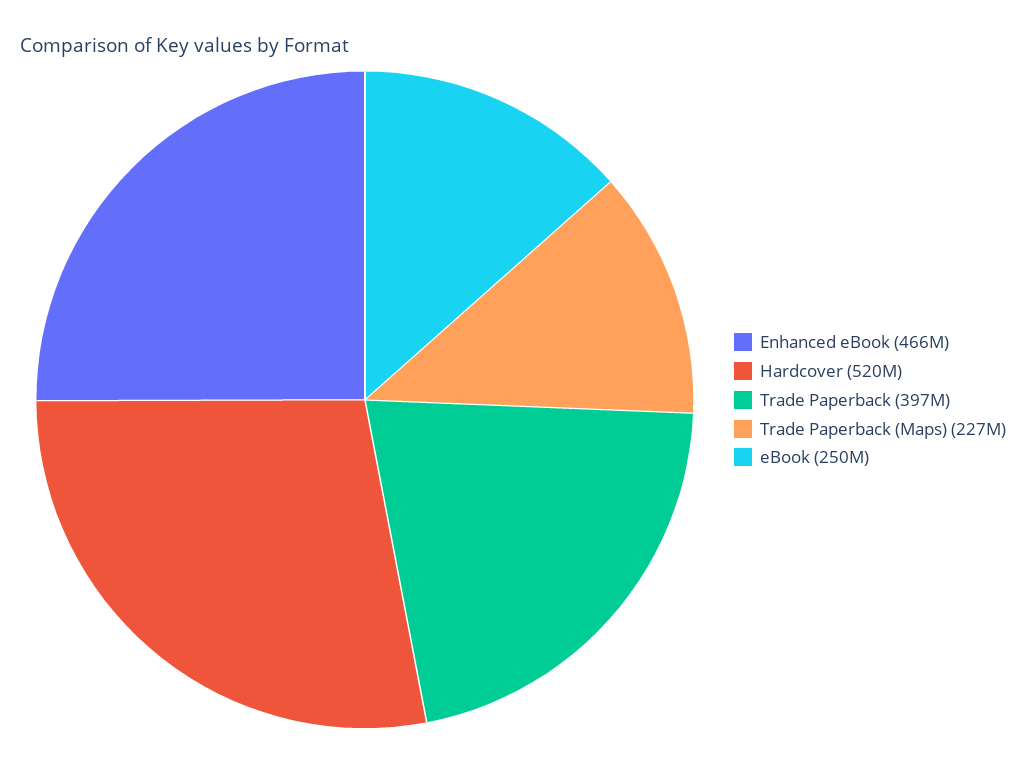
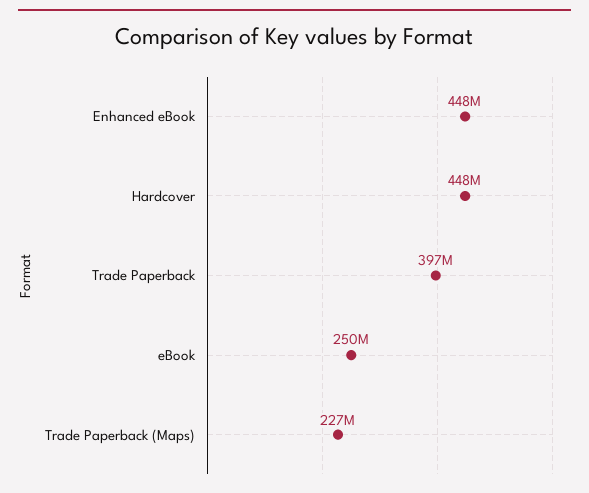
Enhanced eBook: 466000000 -> 448000000
Hardcover: 520000000 -> 448000000

